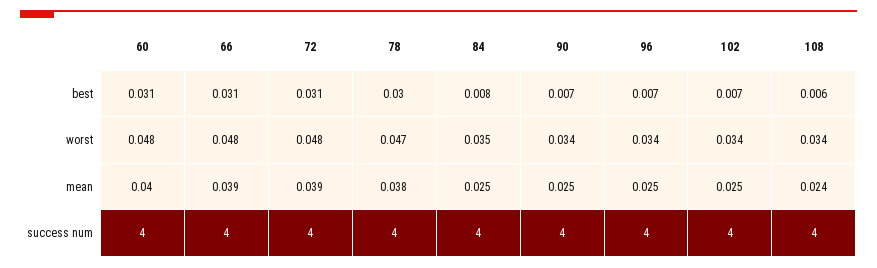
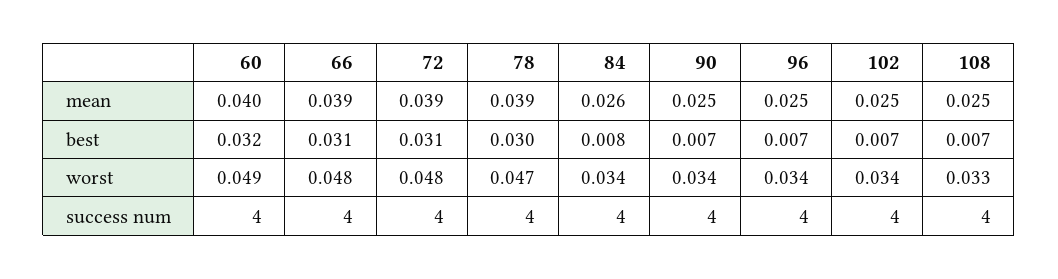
60, best: 0.031 -> 0.032
108, best: 0.006 -> 0.007
60, worst: 0.048 -> 0.049
84, worst: 0.035 -> 0.034
108, worst: 0.034 -> 0.033
78, mean: 0.038 -> 0.039
84, mean: 0.025 -> 0.026
108, mean: 0.024 -> 0.025

